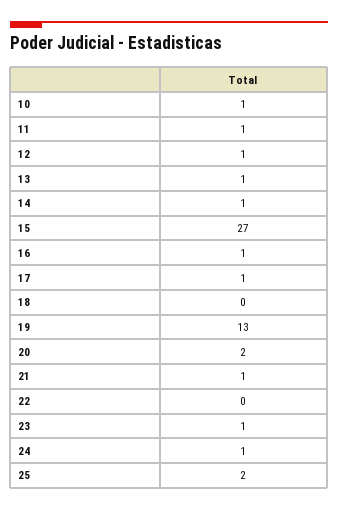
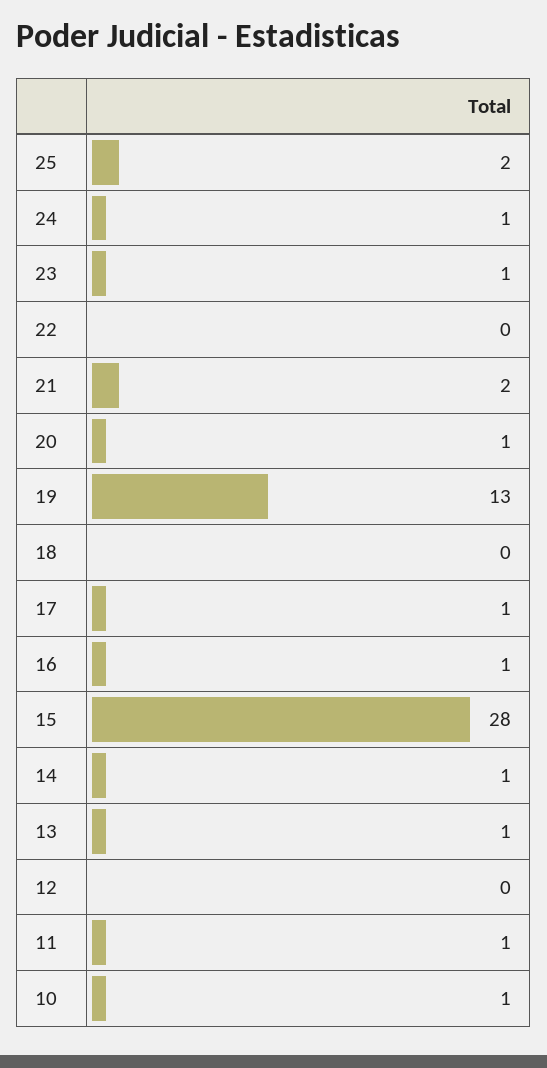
12: 1 -> 0
15: 27 -> 28
20: 2 -> 1
21: 1 -> 2

